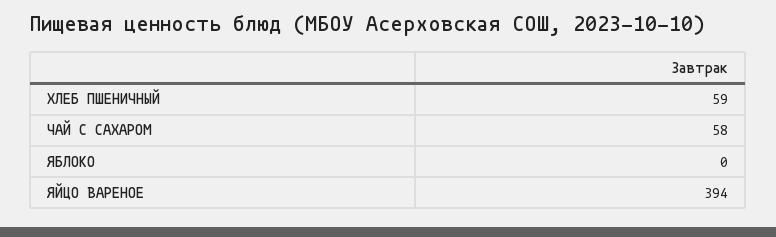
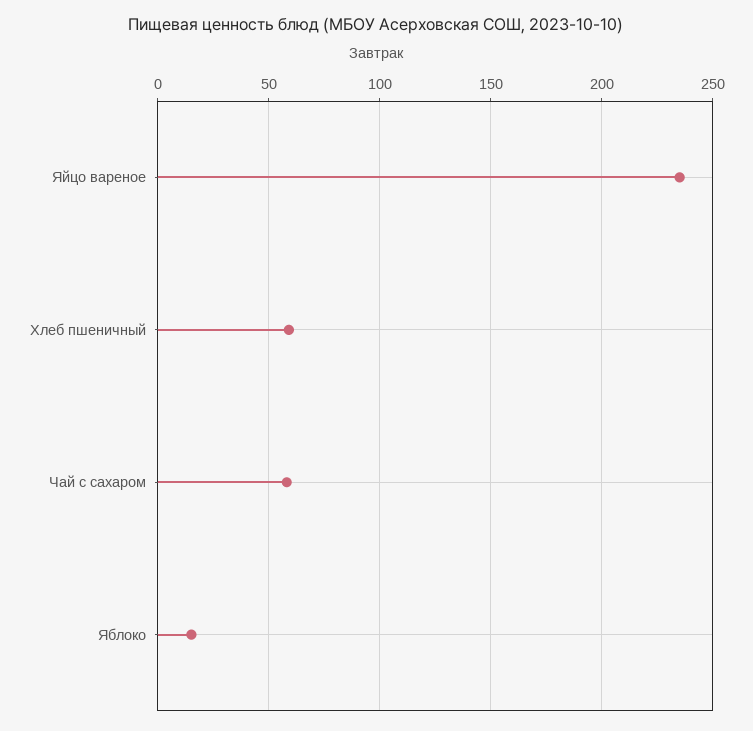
ЯБЛОКО: 0 -> 15
ЯЙЦО ВАРЕНОЕ: 394 -> 235

